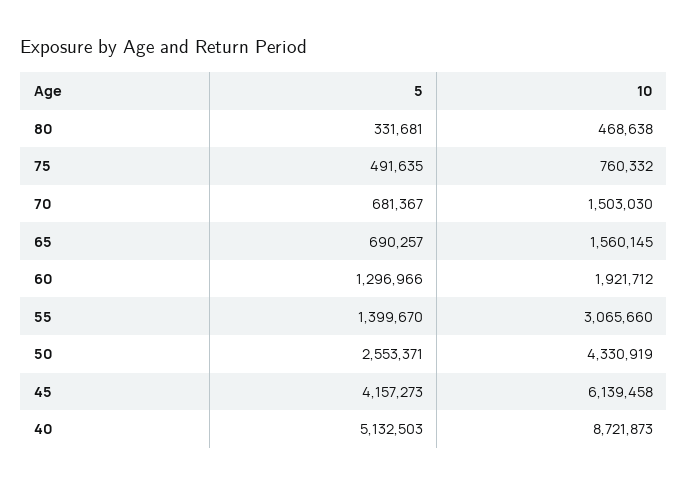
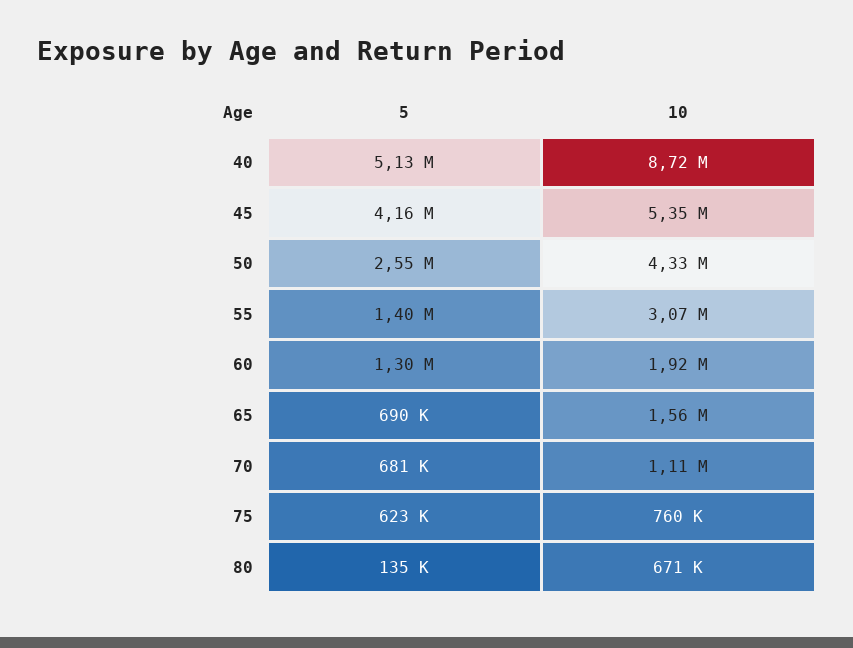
5, 80: 331681 -> 135000
10, 80: 468638 -> 671000
5, 75: 491635 -> 623000
10, 70: 1503030 -> 1110000
10, 45: 6139458 -> 5350000

